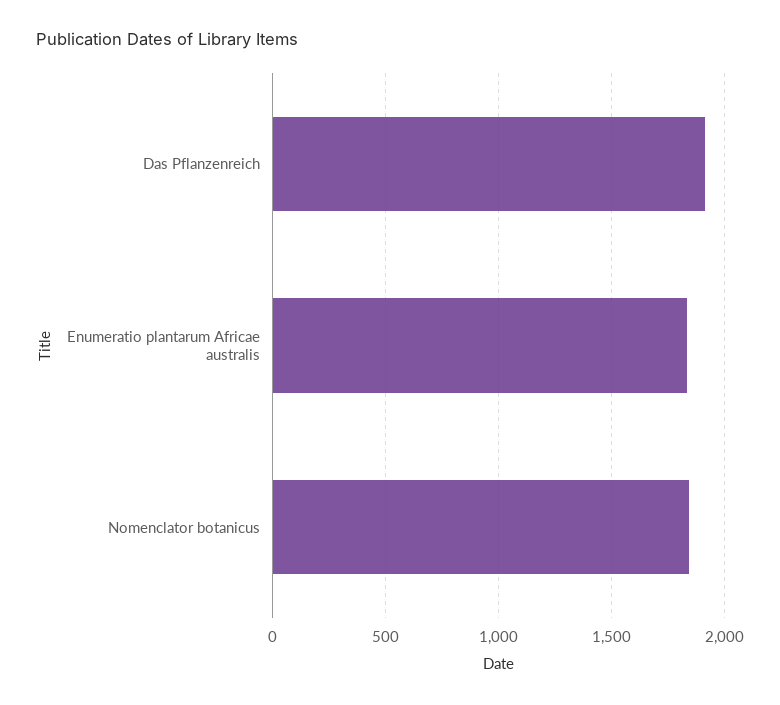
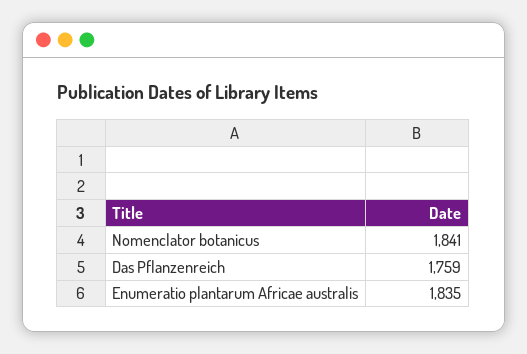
Das Pflanzenreich: 1900 -> 1759

